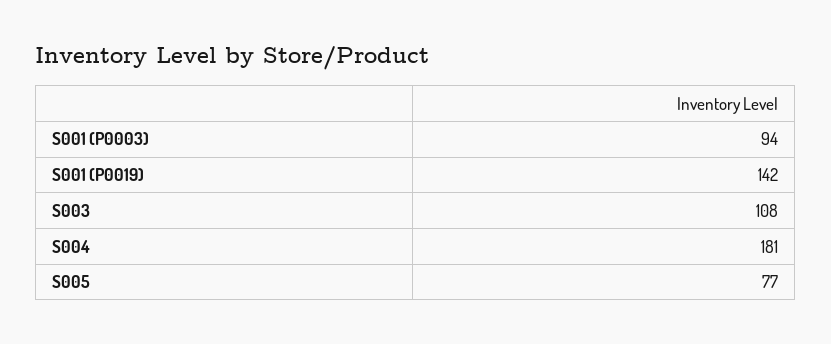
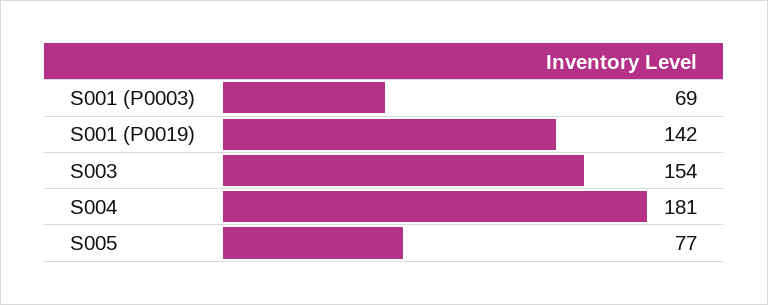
S001 (P0003): 94 -> 69
S003: 108 -> 154

